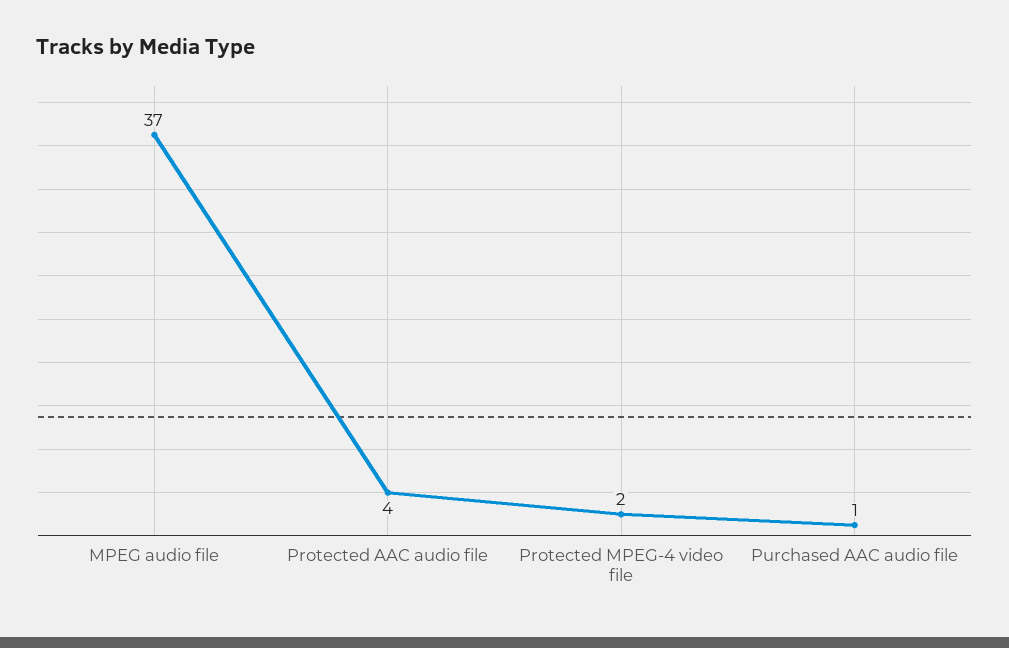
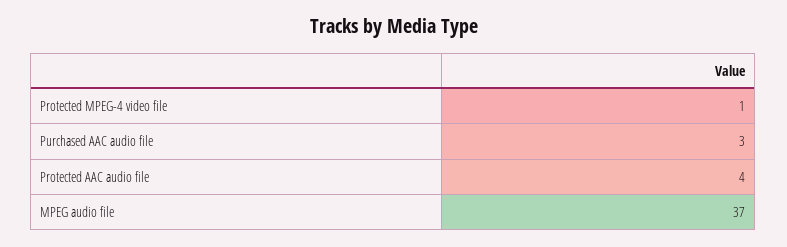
Protected MPEG-4 video file: 2 -> 1
Purchased AAC audio file: 1 -> 3

